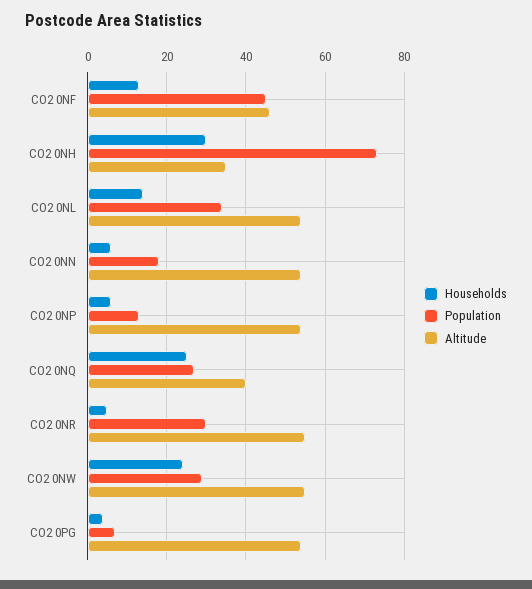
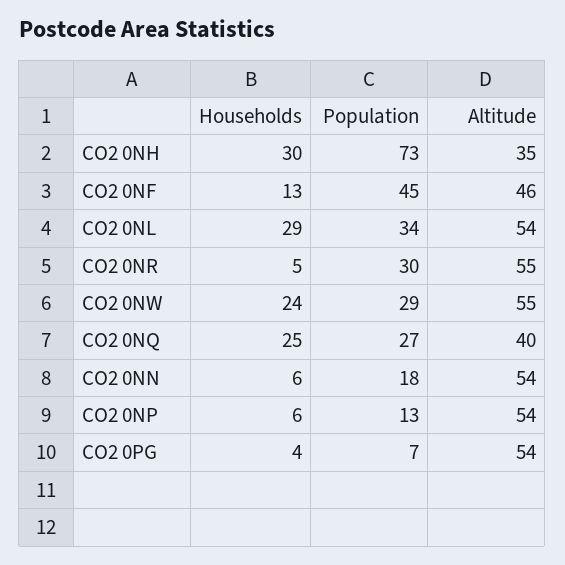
Households, CO2 0NL: 15 -> 29

